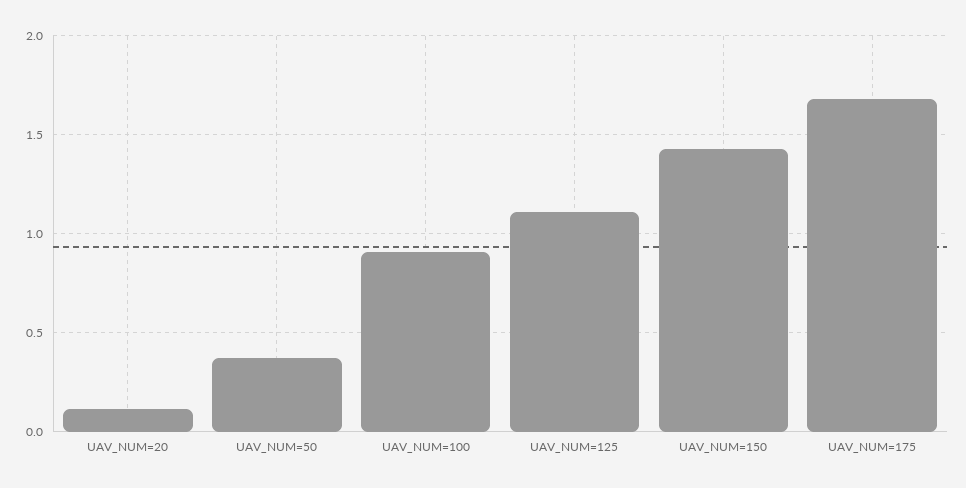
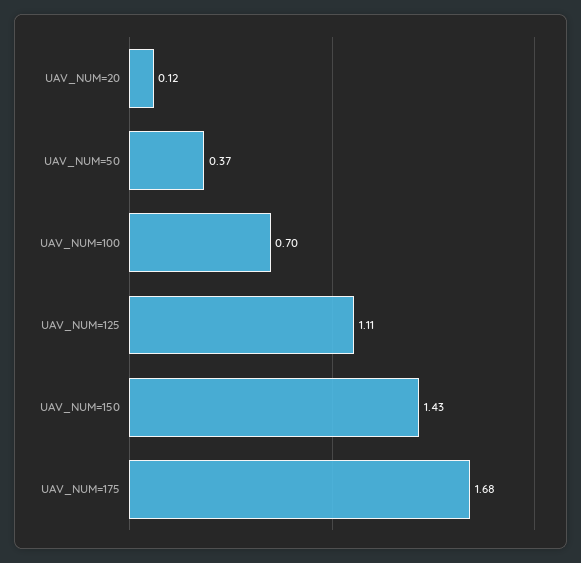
UAV_NUM=100: 0.9 -> 0.7

